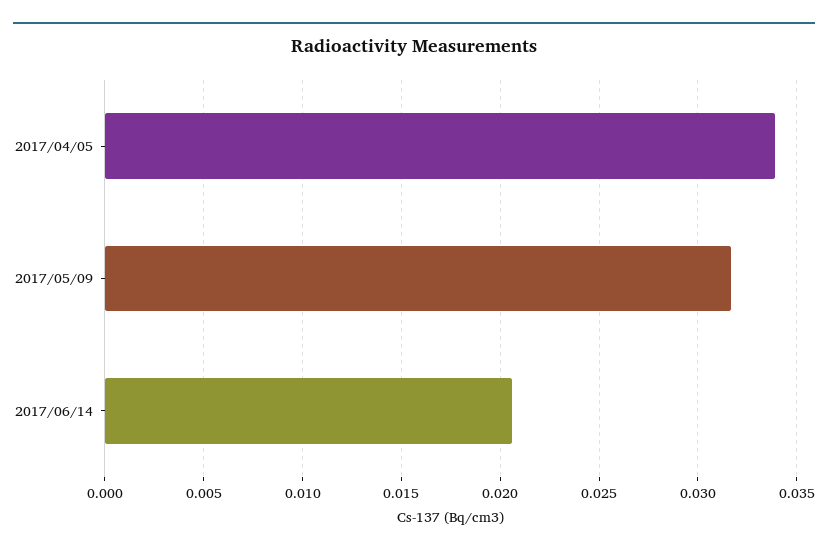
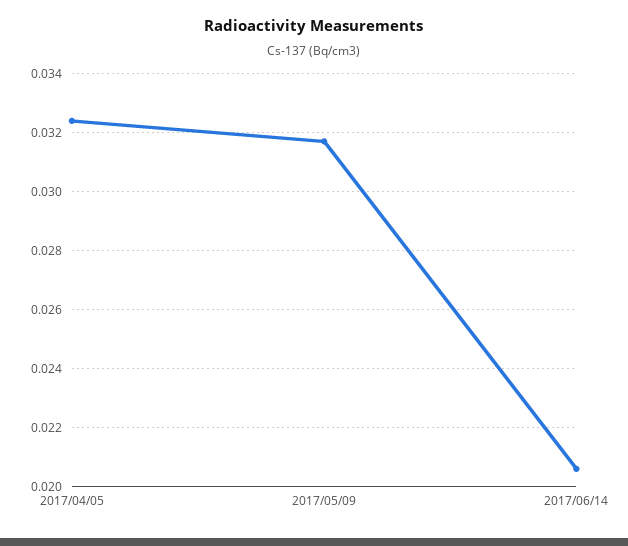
2017/04/05: 0.034 -> 0.0325

